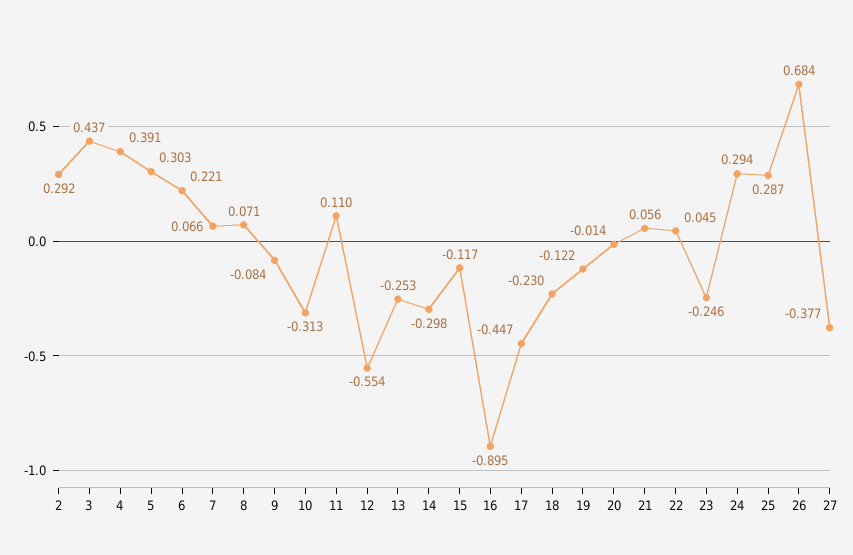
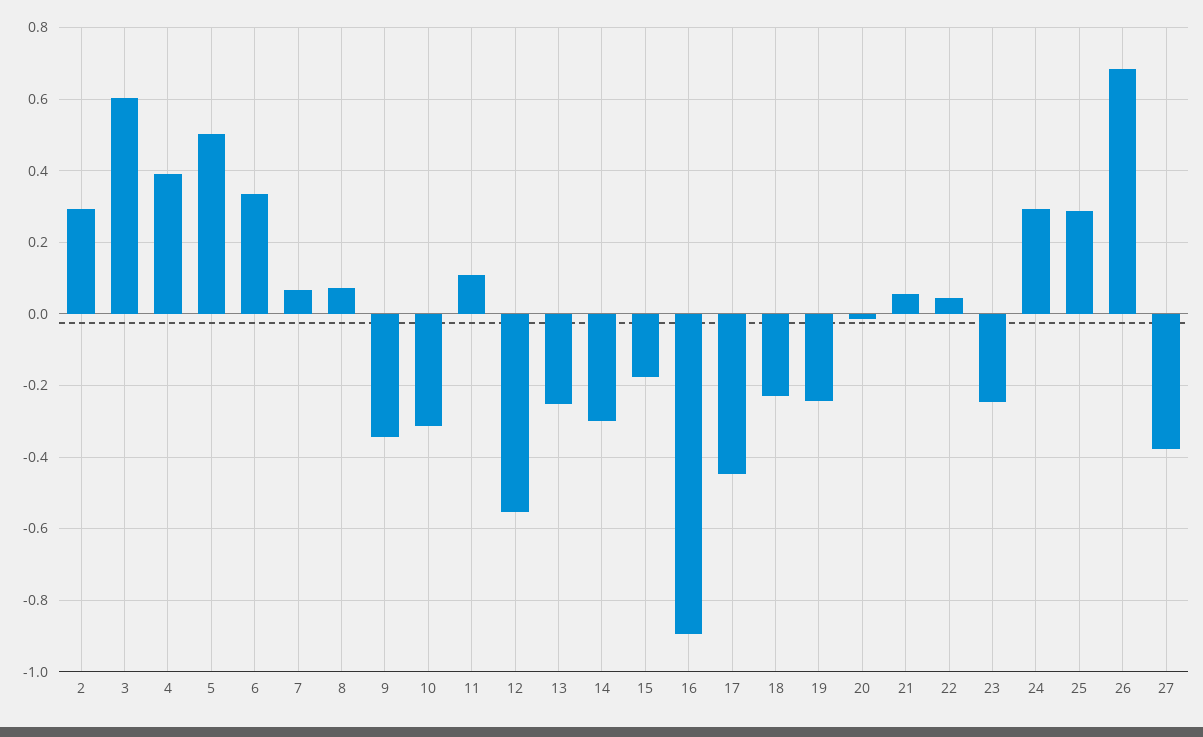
3: 0.437 -> 0.6
5: 0.303 -> 0.5
6: 0.221 -> 0.34
9: -0.084 -> -0.34
15: -0.117 -> -0.18
19: -0.122 -> -0.24

